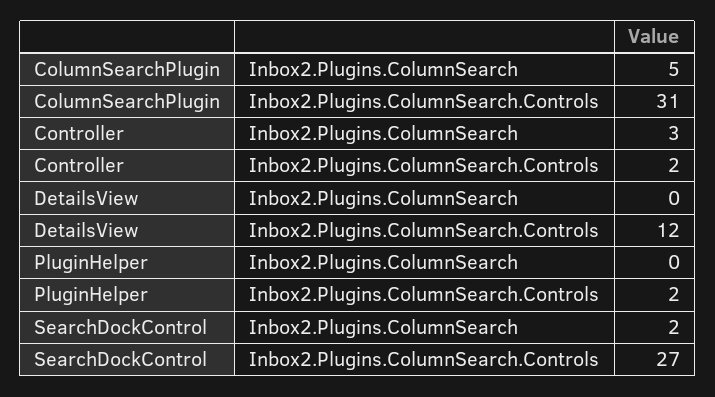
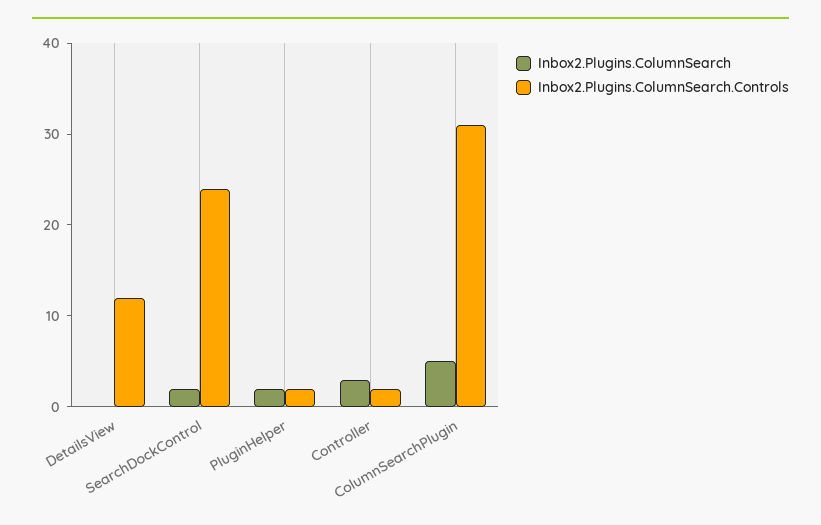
Inbox2.Plugins.ColumnSearch, PluginHelper: 0 -> 2
Inbox2.Plugins.ColumnSearch.Controls, SearchDockControl: 27 -> 24

